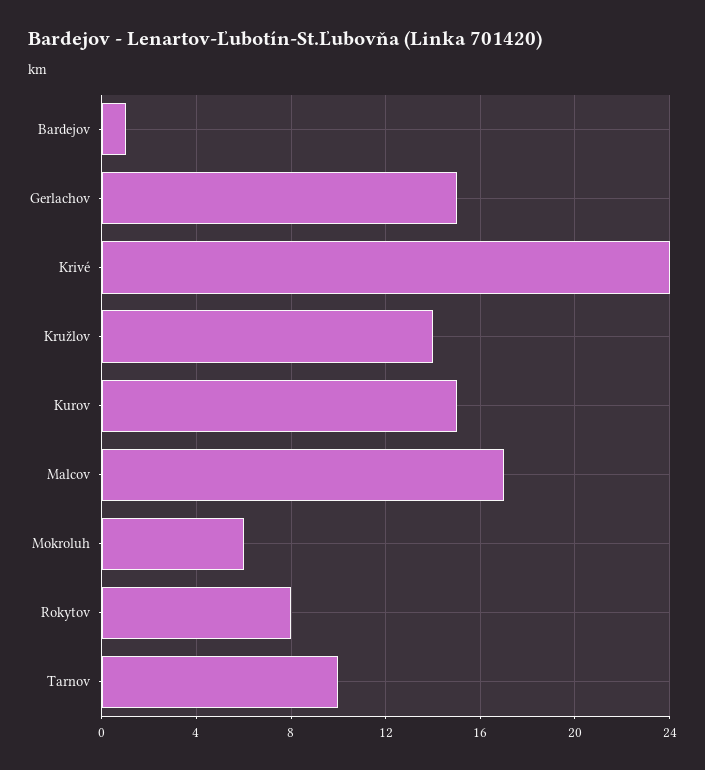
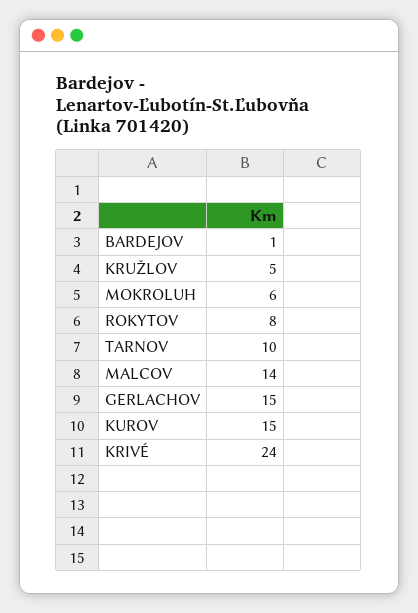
Kružlov: 14 -> 5
Malcov: 17 -> 14

